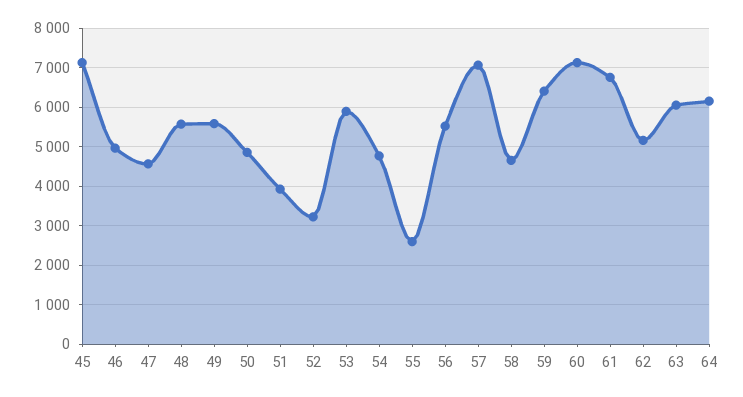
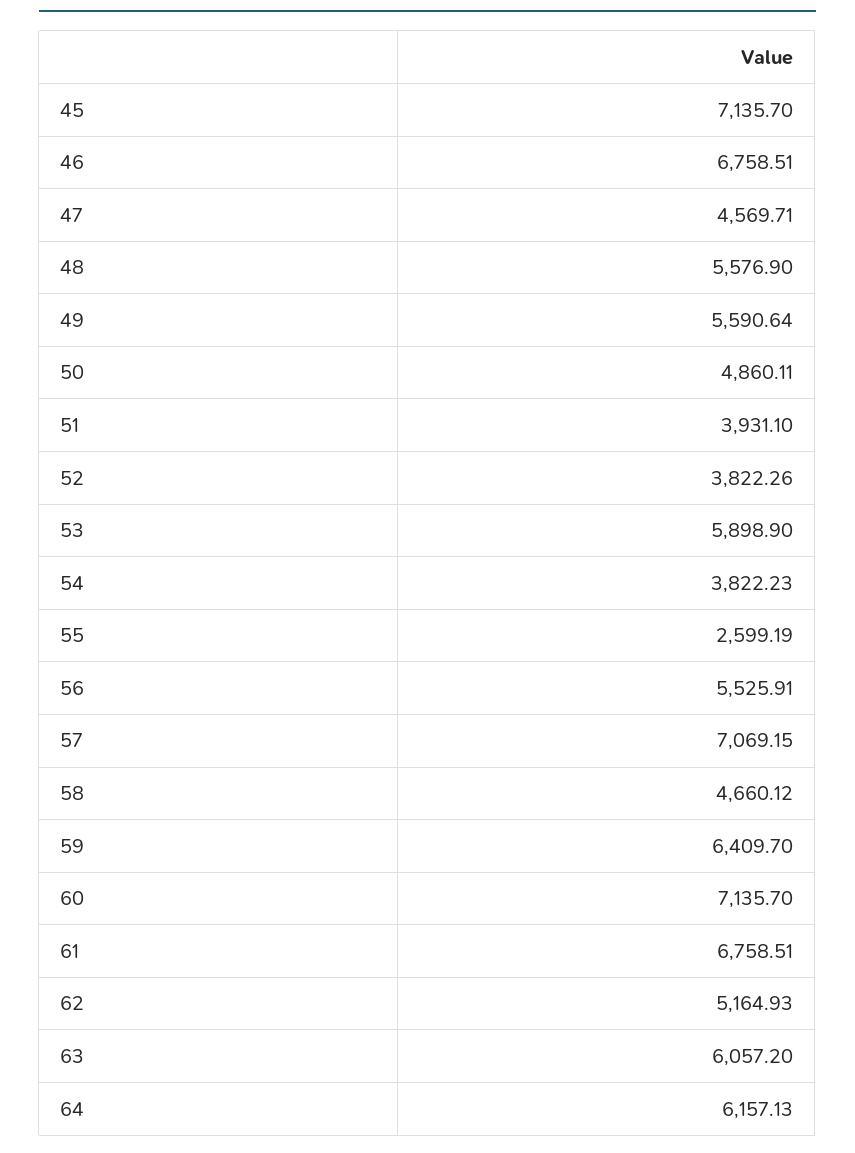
46: 5000 -> 6758.51
52: 3200 -> 3822.26
54: 4800 -> 3822.23

